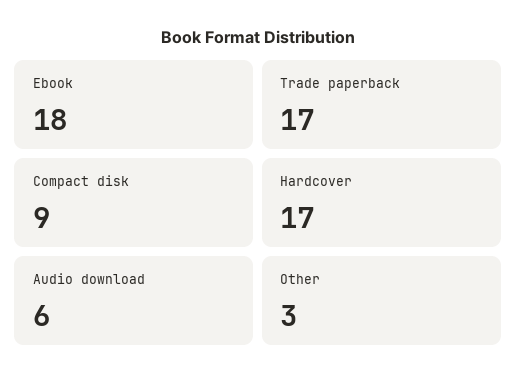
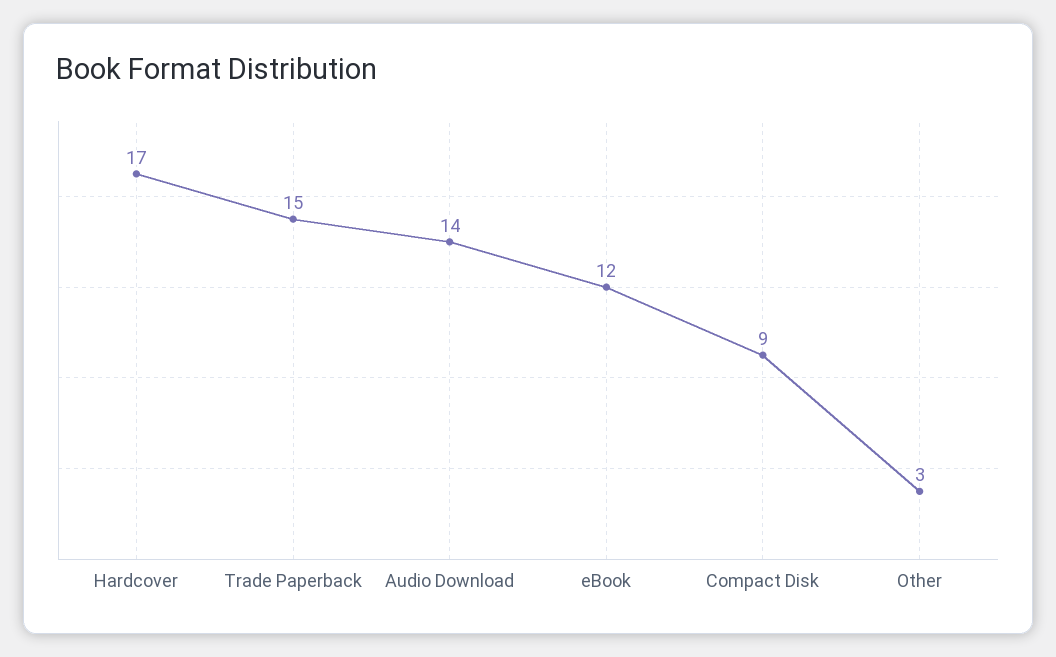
Ebook: 18 -> 12
Trade paperback: 17 -> 15
Audio download: 6 -> 14

